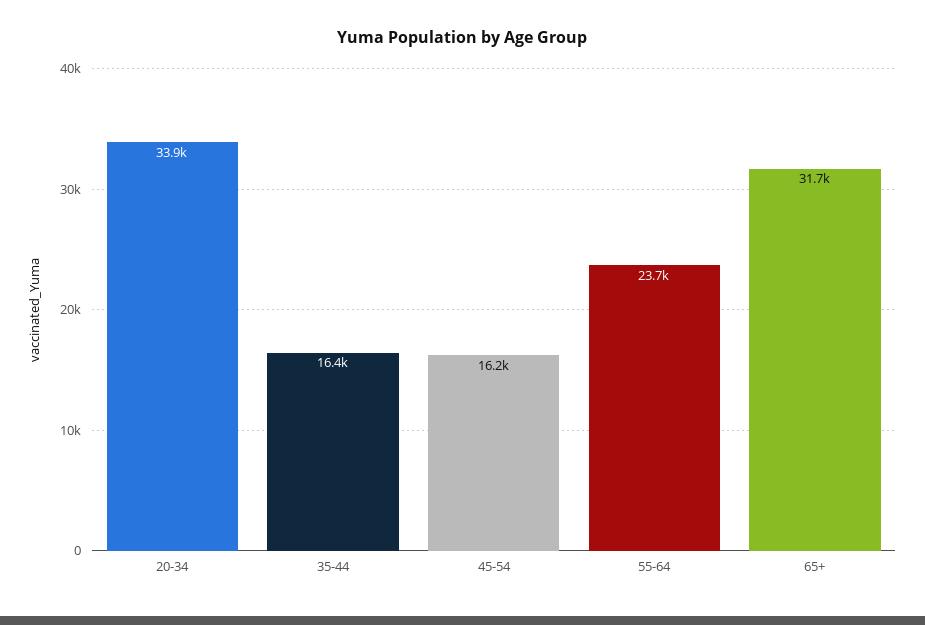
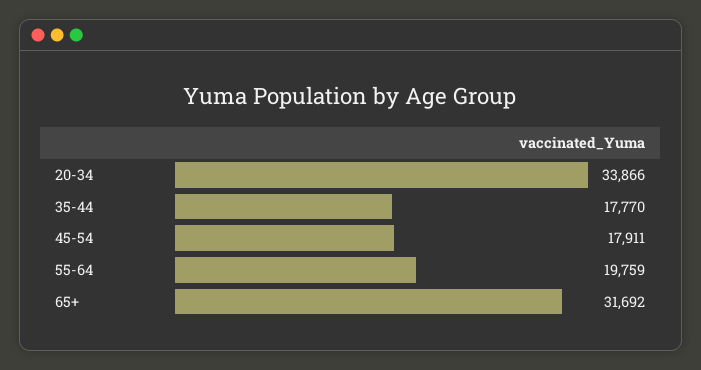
35-44: 16400 -> 17770
45-54: 16200 -> 17911
55-64: 23700 -> 19759

